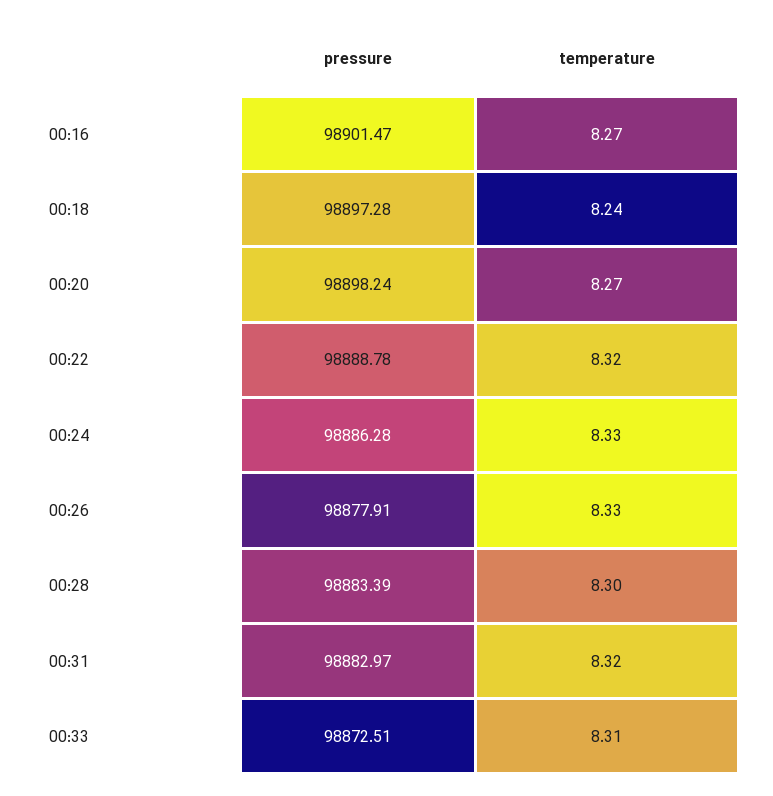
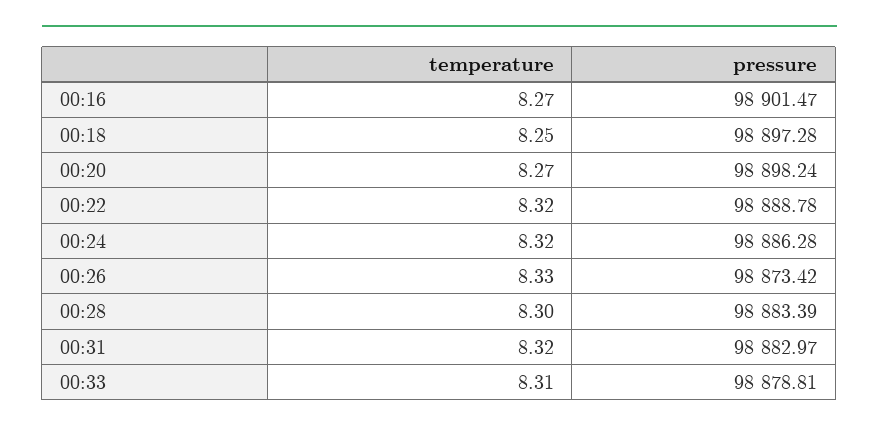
temperature, 00:18: 8.24 -> 8.25
temperature, 00:24: 8.33 -> 8.32
pressure, 00:26: 98877.91 -> 98873.42
pressure, 00:33: 98872.51 -> 98878.81

